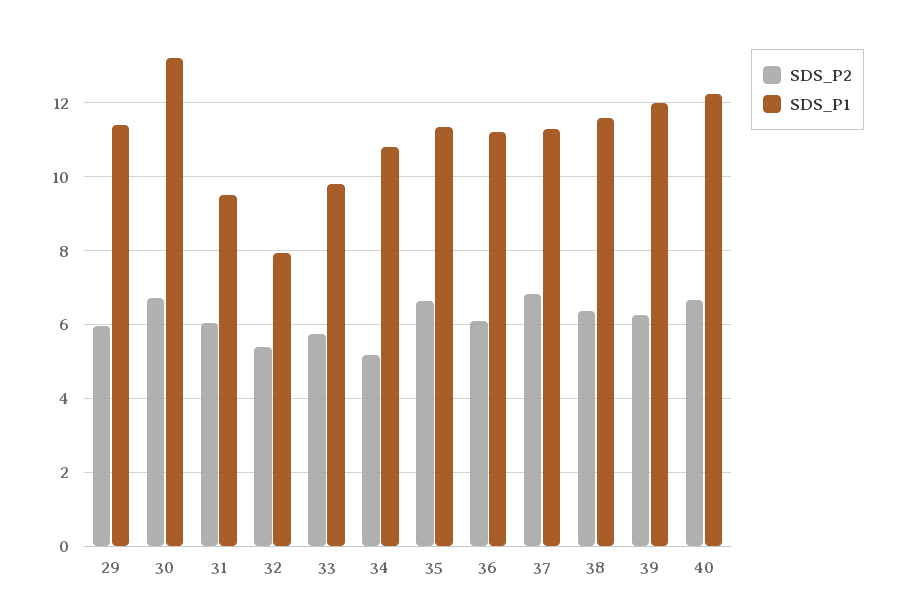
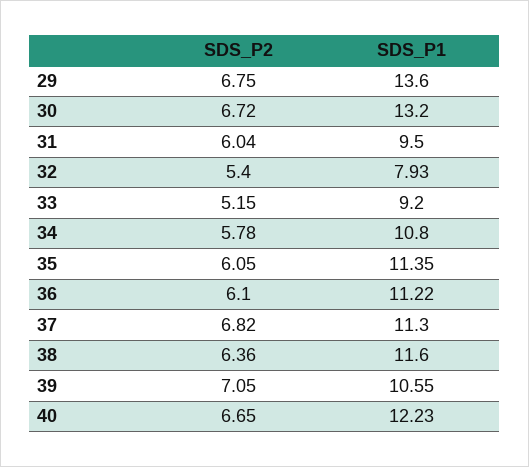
SDS_P2, 29: 6 -> 6.75
SDS_P1, 29: 11.4 -> 13.6
SDS_P2, 33: 5.8 -> 5.15
SDS_P1, 33: 9.8 -> 9.2
SDS_P2, 34: 5.2 -> 5.78
SDS_P2, 35: 6.6 -> 6.05
SDS_P2, 39: 6.2 -> 7.05
SDS_P1, 39: 12 -> 10.55

